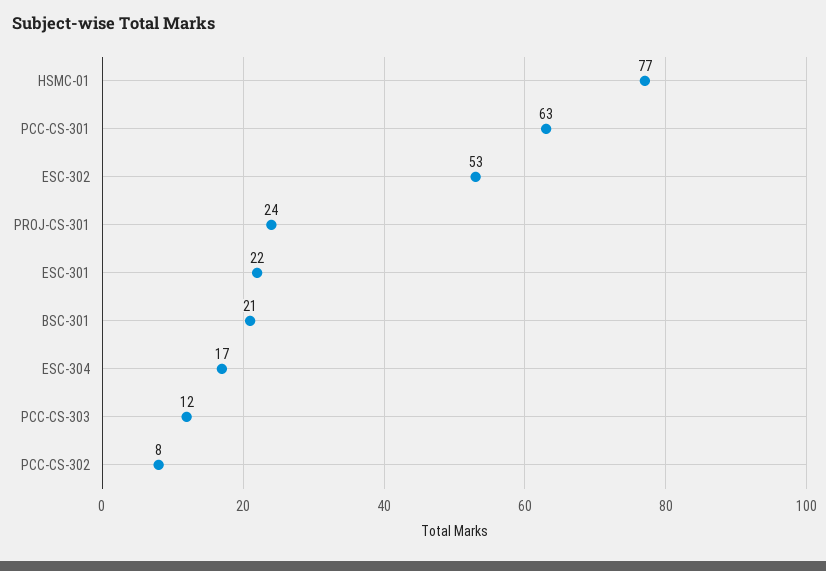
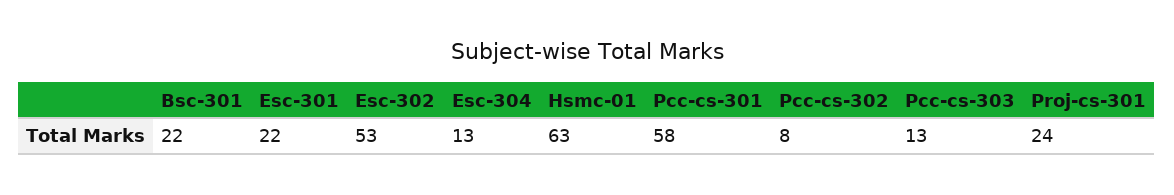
HSMC-01: 77 -> 63
PCC-CS-301: 63 -> 58
BSC-301: 21 -> 22
ESC-304: 17 -> 13
PCC-CS-303: 12 -> 13

